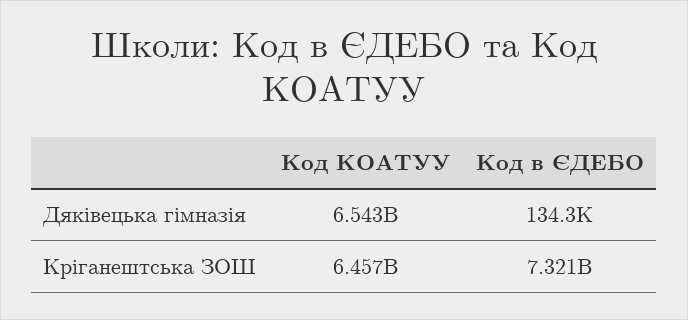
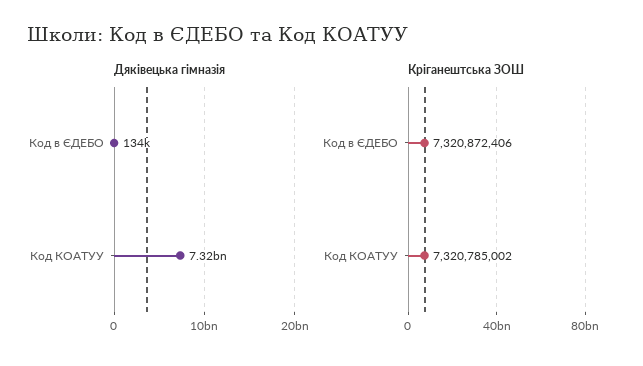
Дяківецька гімназія, Код КОАТУУ: 6543000000 -> 7320000000
Кріганештська ЗОШ, Код КОАТУУ: 6457000000 -> 7320785002

